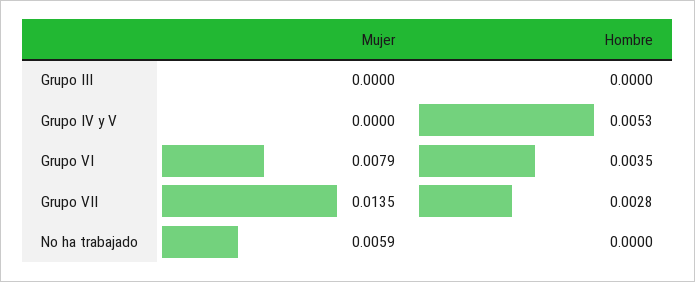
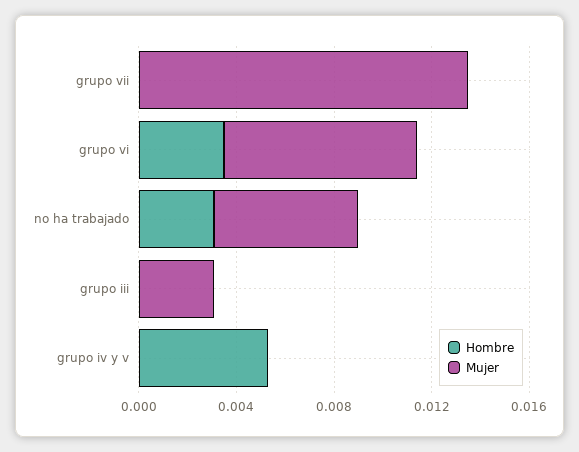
Mujer, Grupo III: 0 -> 0.003
Hombre, Grupo VII: 0.0028 -> 0
Hombre, No ha trabajado: 0 -> 0.003

